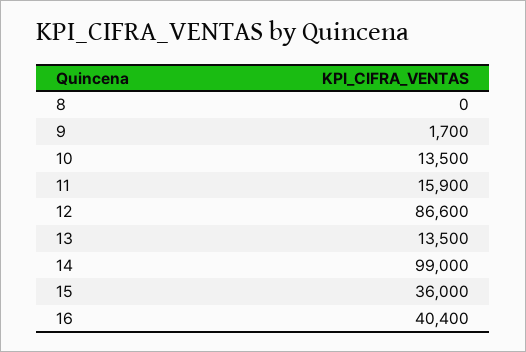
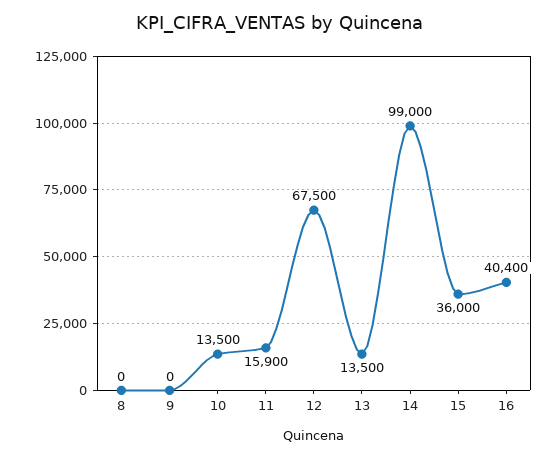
9: 1700 -> 0
12: 86600 -> 67500

